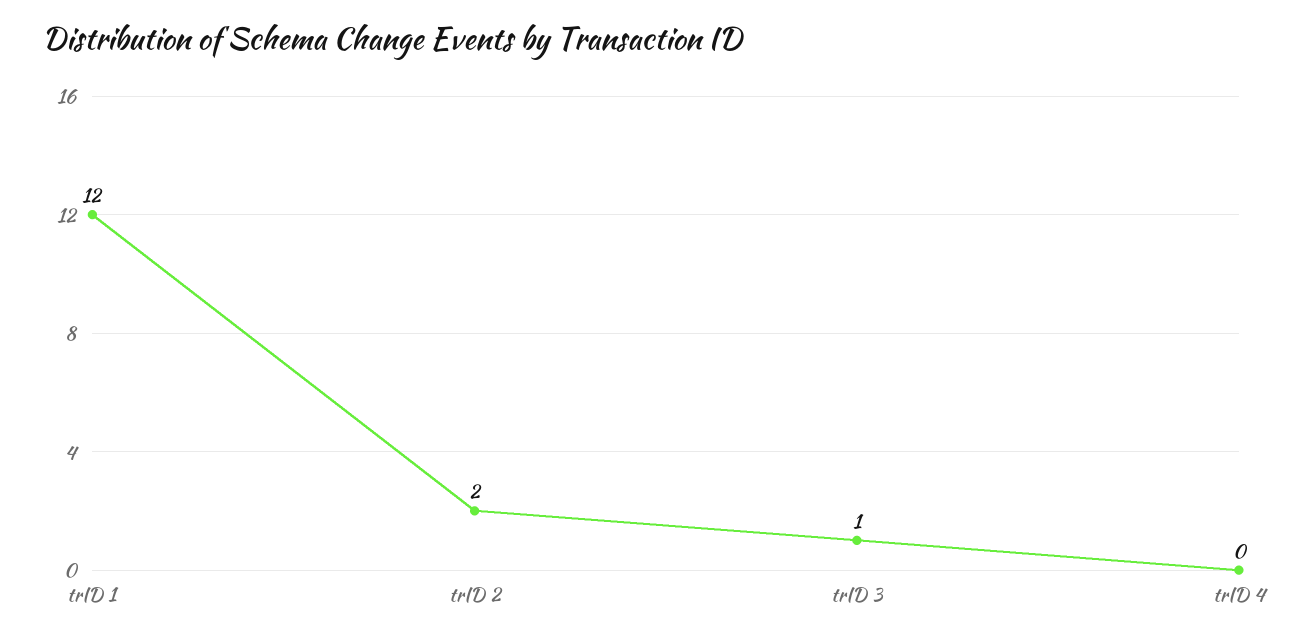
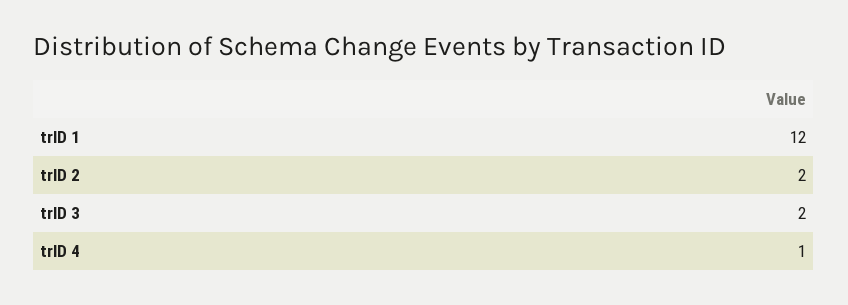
trID 3: 1 -> 2
trID 4: 0 -> 1

